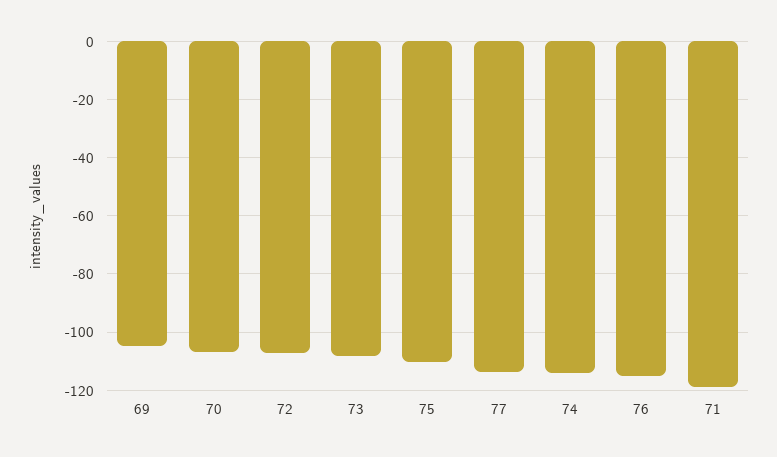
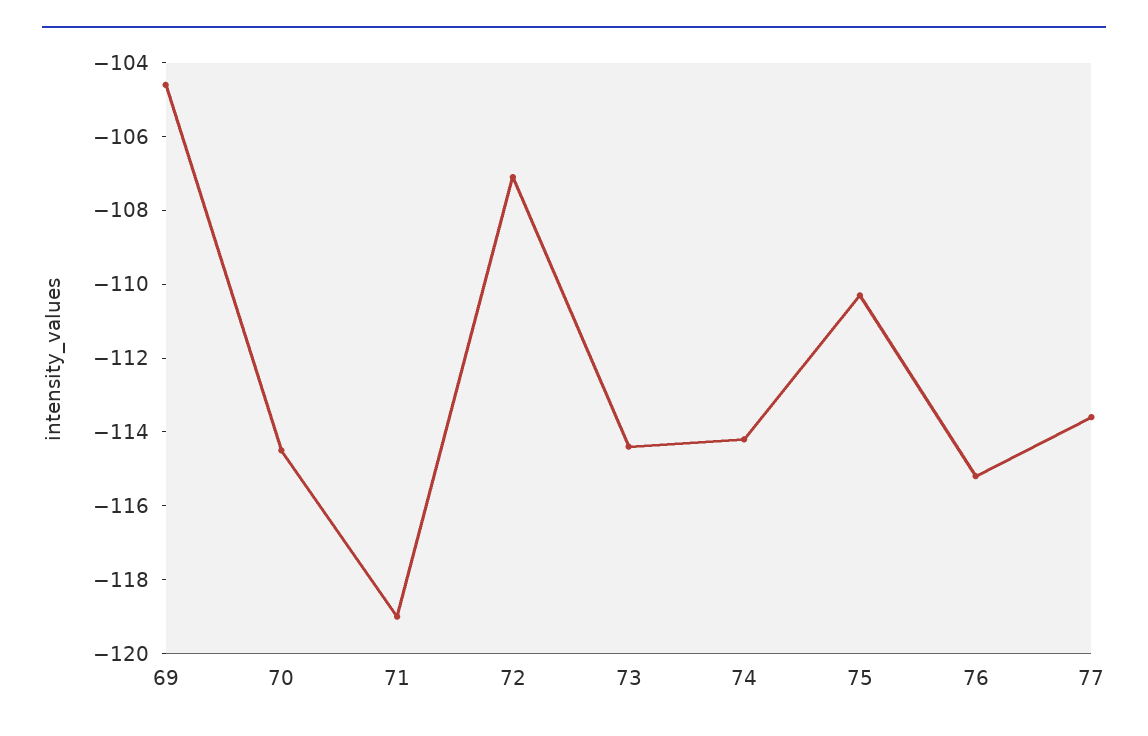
70: -107.5 -> -114.5
73: -107.5 -> -114.5

